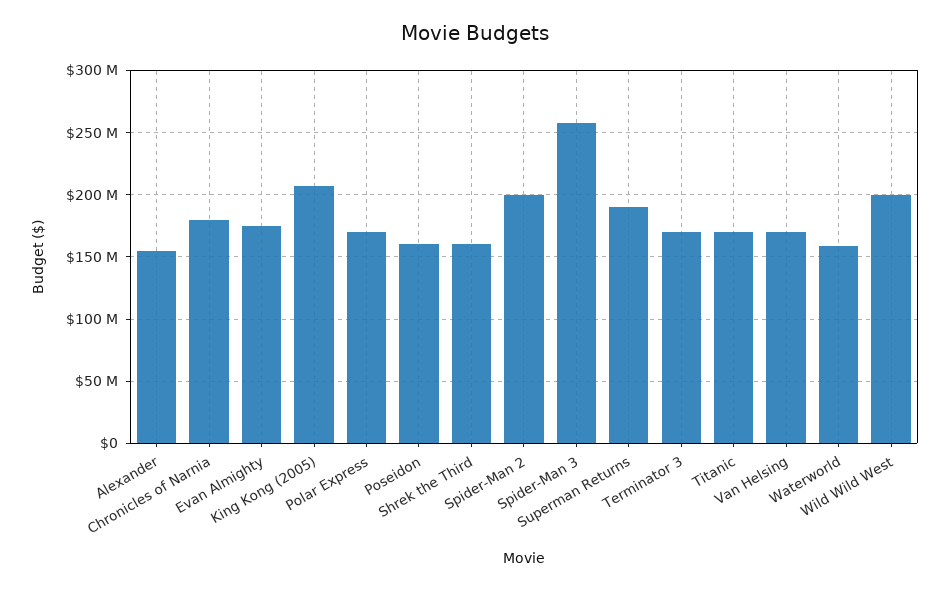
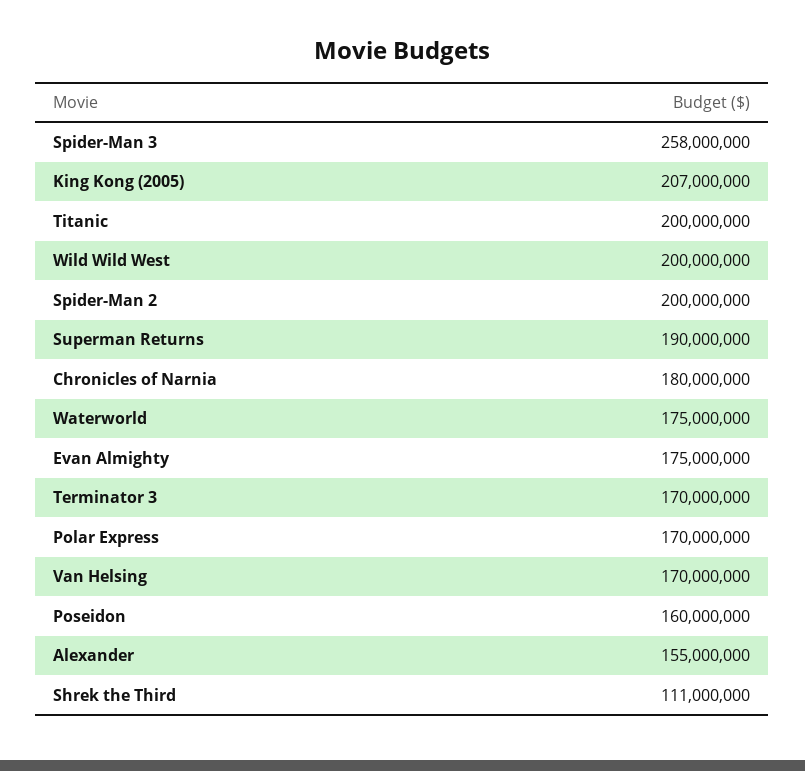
Shrek the Third: 160000000 -> 111000000
Titanic: 170000000 -> 200000000
Waterworld: 160000000 -> 175000000

